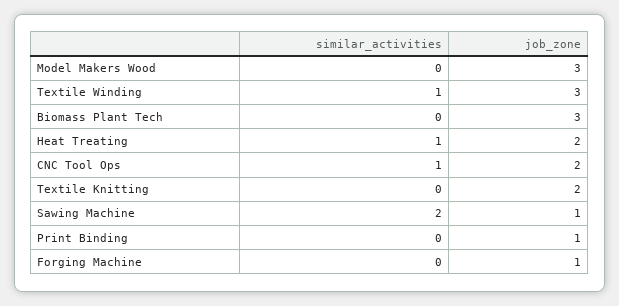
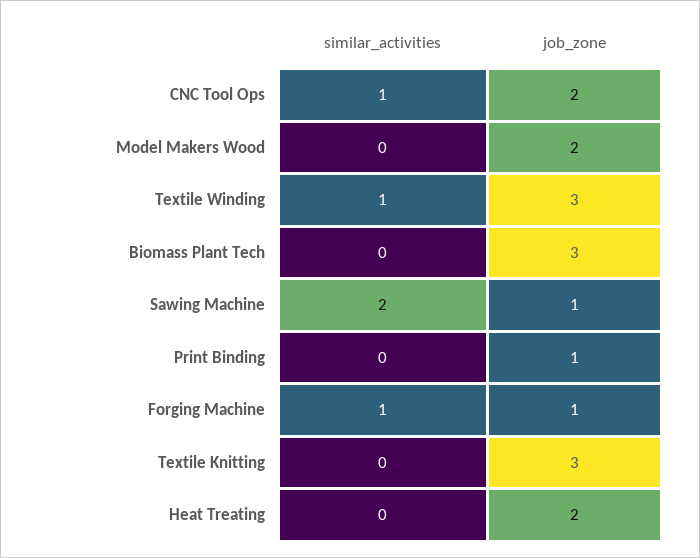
job_zone, Model Makers Wood: 3 -> 2
similar_activities, Heat Treating: 1 -> 0
job_zone, Textile Knitting: 2 -> 3
similar_activities, Forging Machine: 0 -> 1

